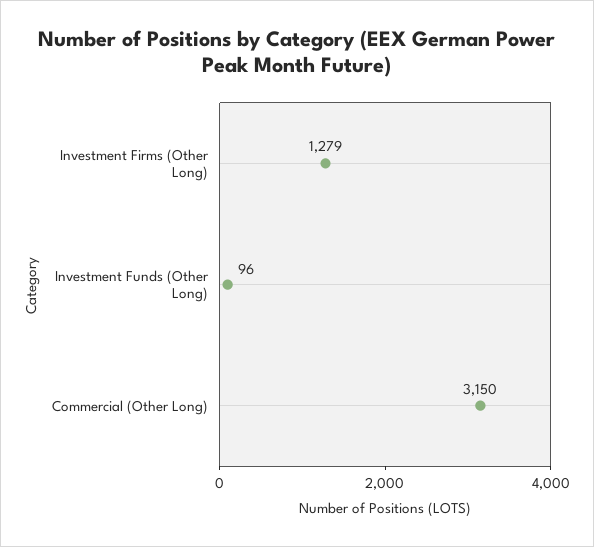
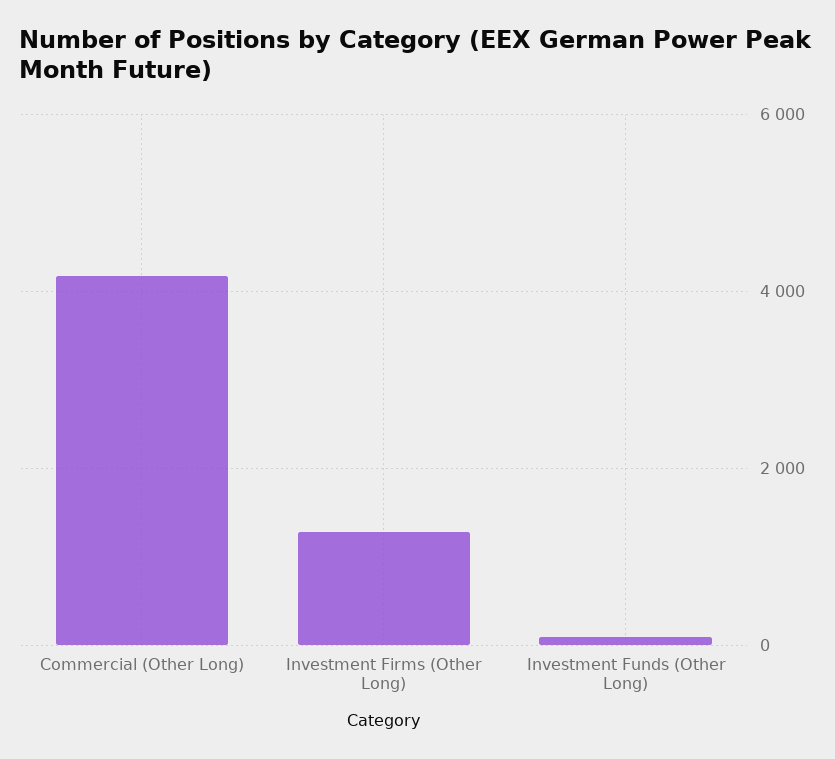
Commercial (Other Long): 3150 -> 4200

